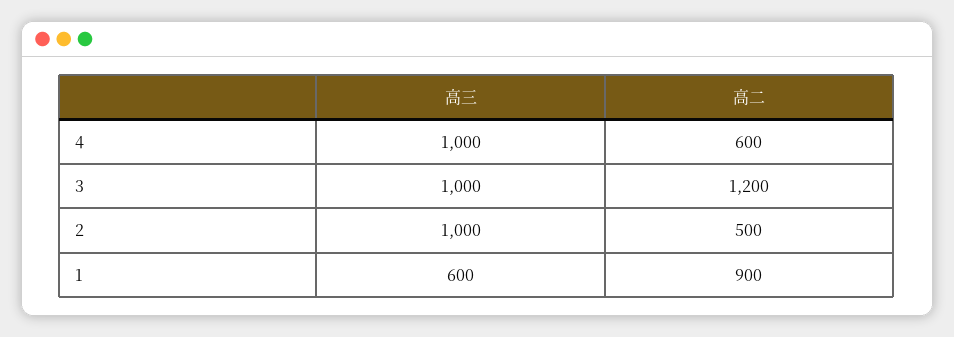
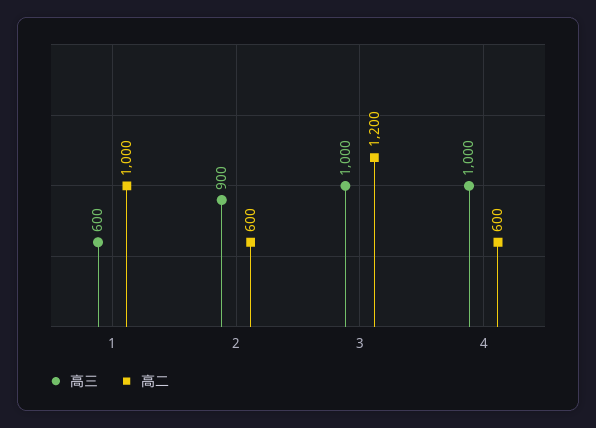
高三, 2: 1000 -> 900
高二, 2: 500 -> 600
高二, 1: 900 -> 1000

